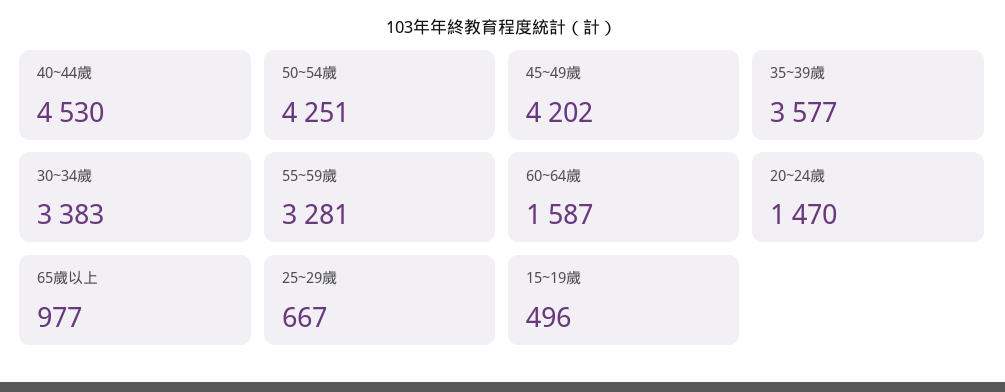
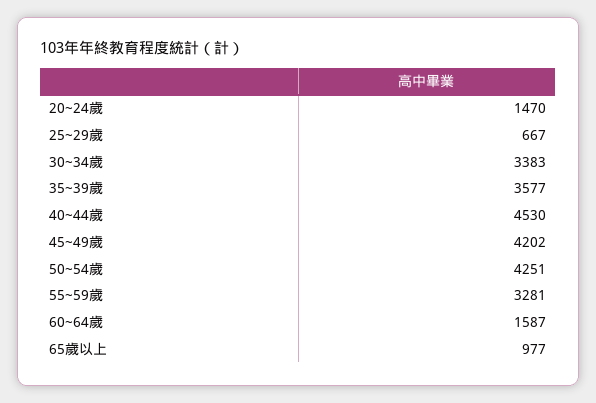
15~19歲: 496 -> none

